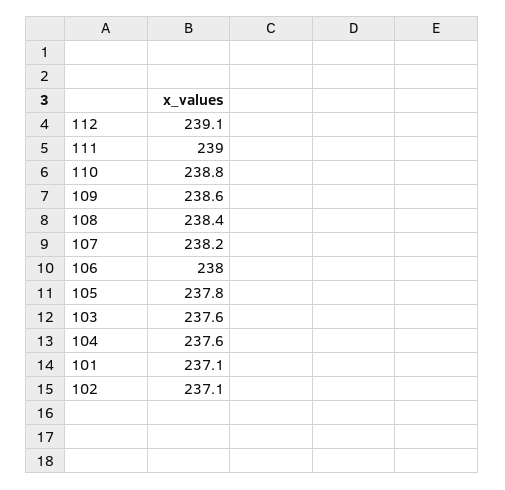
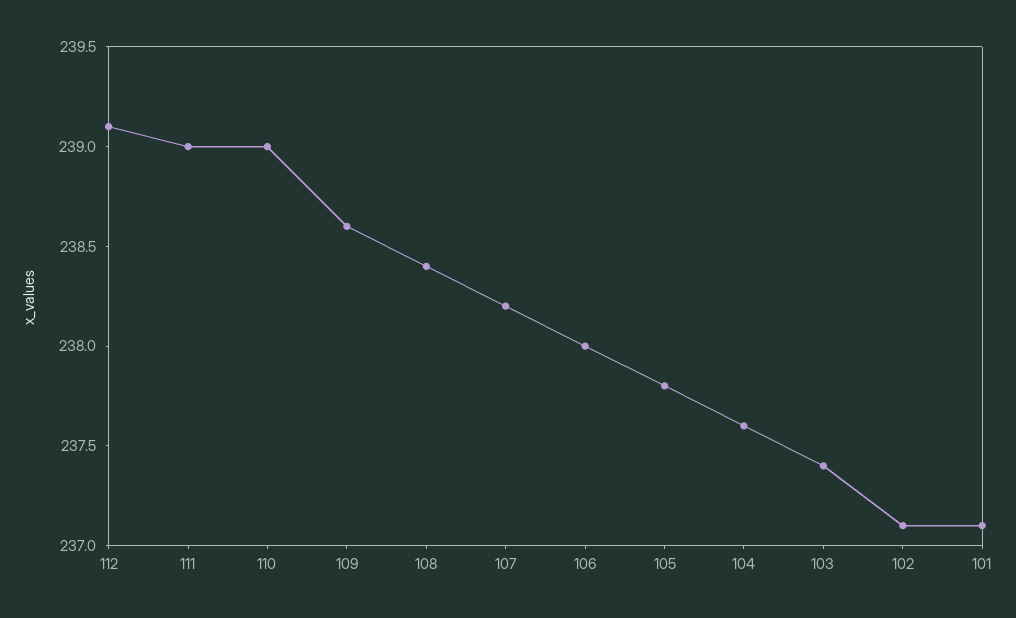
110: 238.8 -> 239
103: 237.6 -> 237.4

